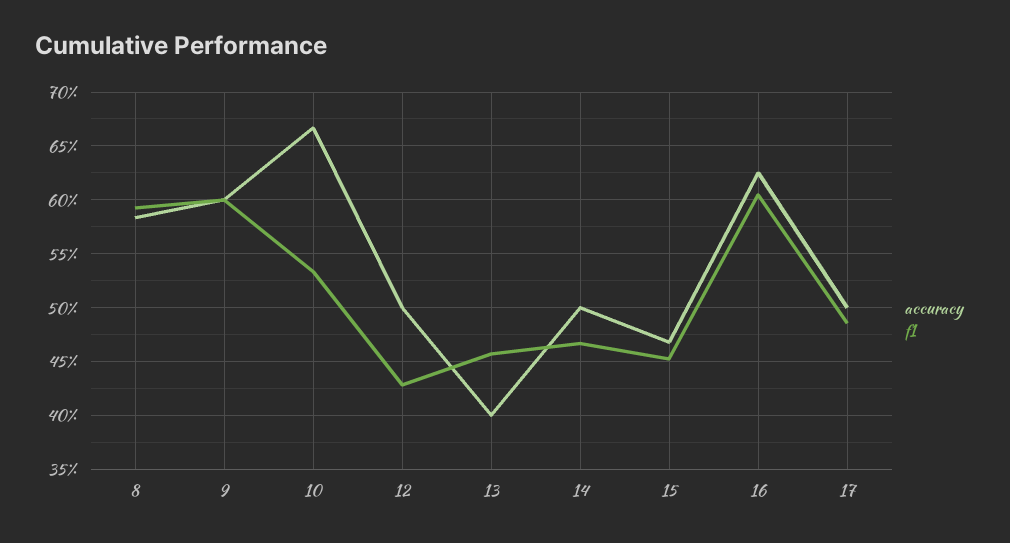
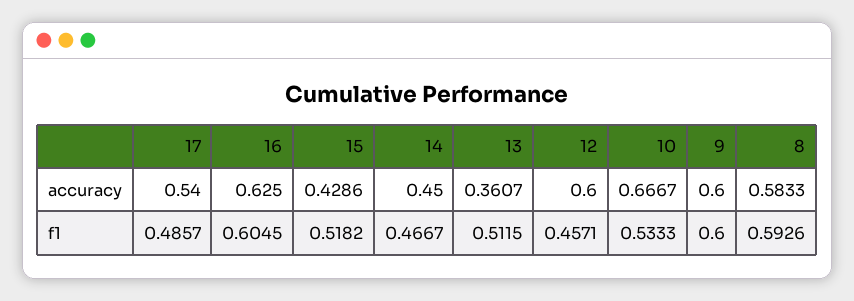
accuracy, 12: 0.5 -> 0.6
f1, 12: 0.43 -> 0.4571
accuracy, 13: 0.4 -> 0.3607
f1, 13: 0.46 -> 0.5115
accuracy, 14: 0.5 -> 0.45
accuracy, 15: 0.47 -> 0.4286
f1, 15: 0.45 -> 0.5182
accuracy, 17: 0.5 -> 0.54

